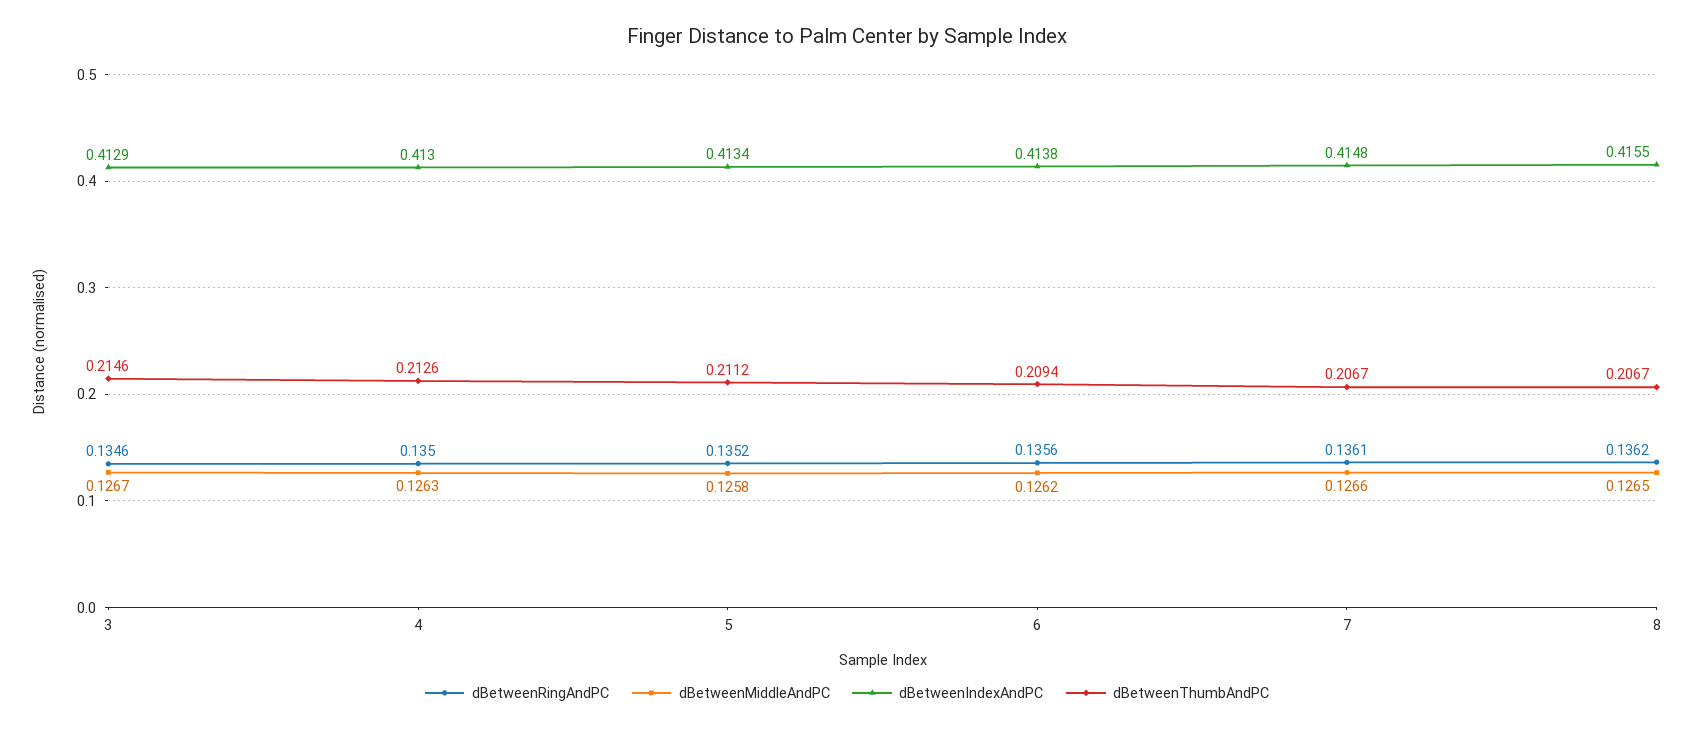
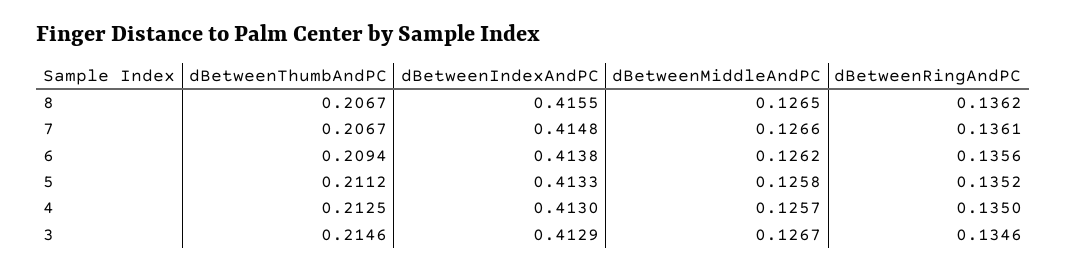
dBetweenMiddleAndPC, 4: 0.1263 -> 0.1257
dBetweenThumbAndPC, 4: 0.2126 -> 0.2125
dBetweenIndexAndPC, 5: 0.4134 -> 0.4133

